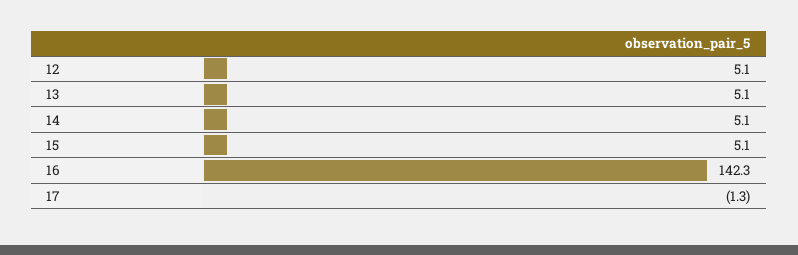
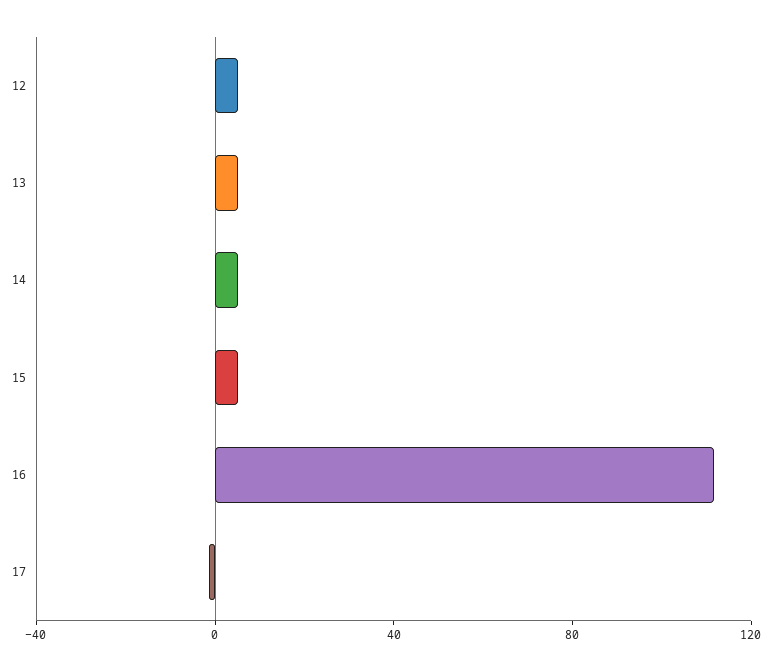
16: 142.3 -> 110

